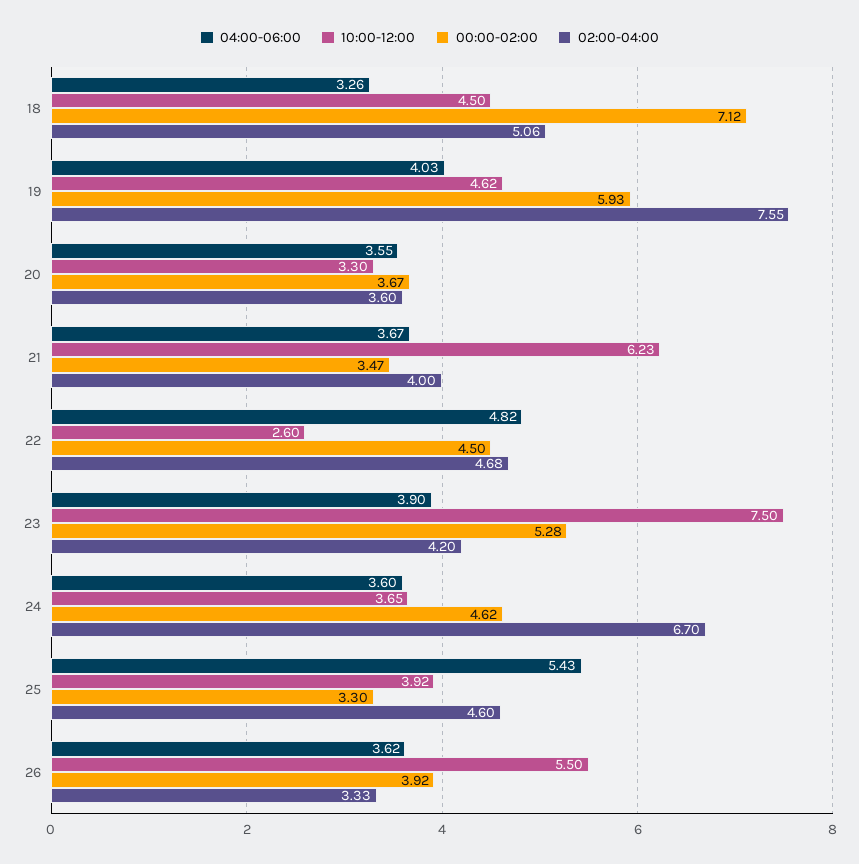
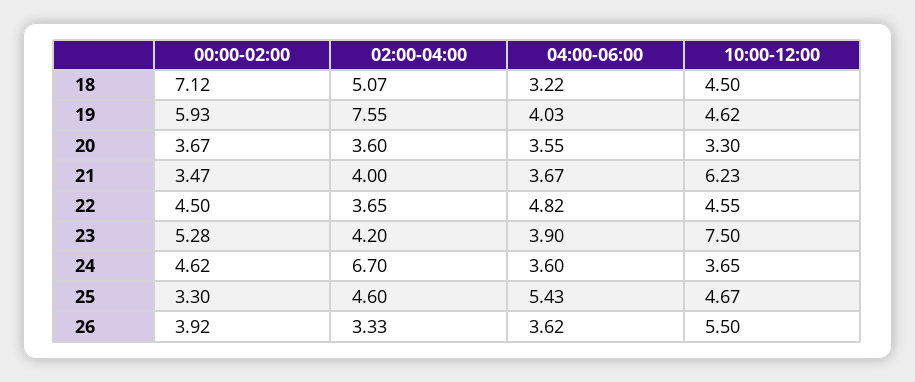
04:00-06:00, 18: 3.26 -> 3.22
02:00-04:00, 18: 5.06 -> 5.07
10:00-12:00, 22: 2.6 -> 4.55
02:00-04:00, 22: 4.68 -> 3.65
10:00-12:00, 25: 3.92 -> 4.67

